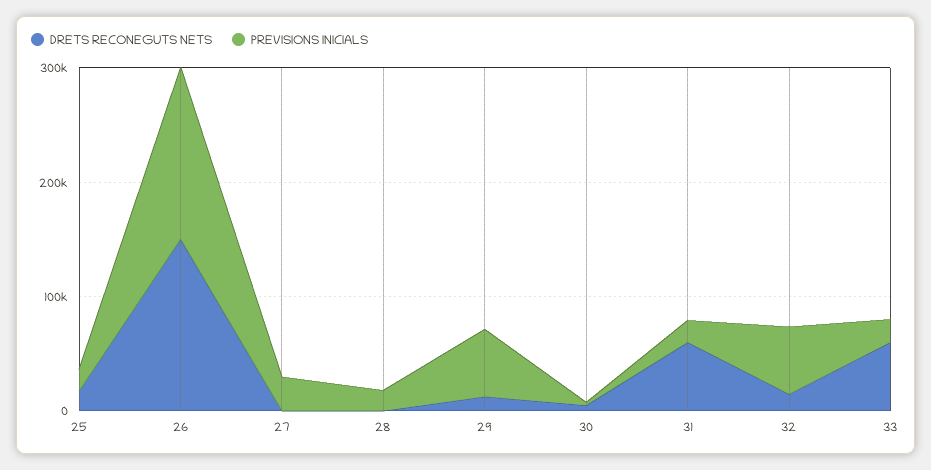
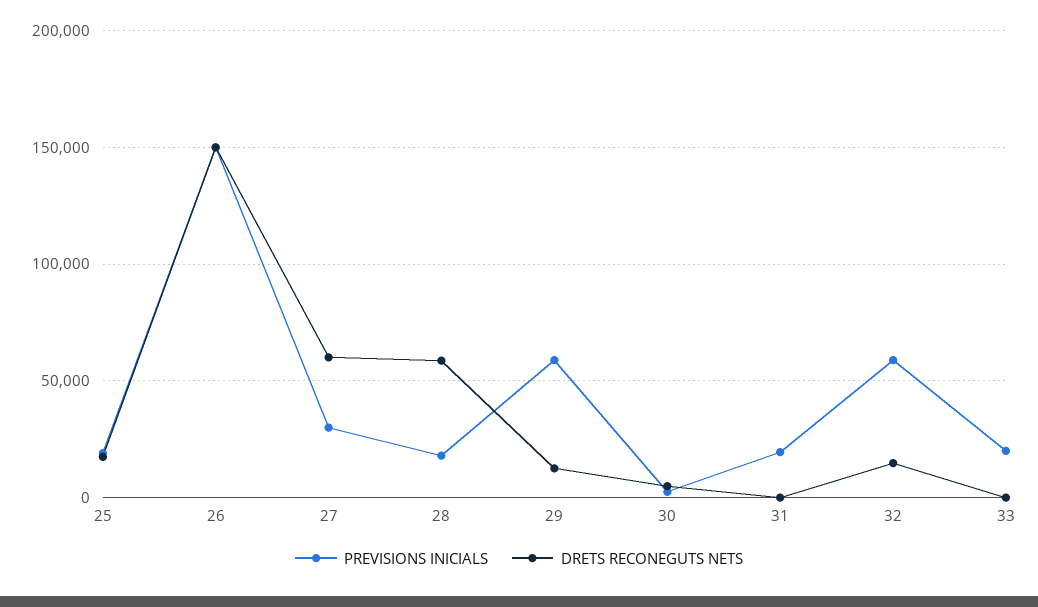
DRETS RECONEGUTS NETS, 27: 0 -> 60000
DRETS RECONEGUTS NETS, 28: 0 -> 60000
DRETS RECONEGUTS NETS, 31: 60000 -> 0
DRETS RECONEGUTS NETS, 33: 60000 -> 0

